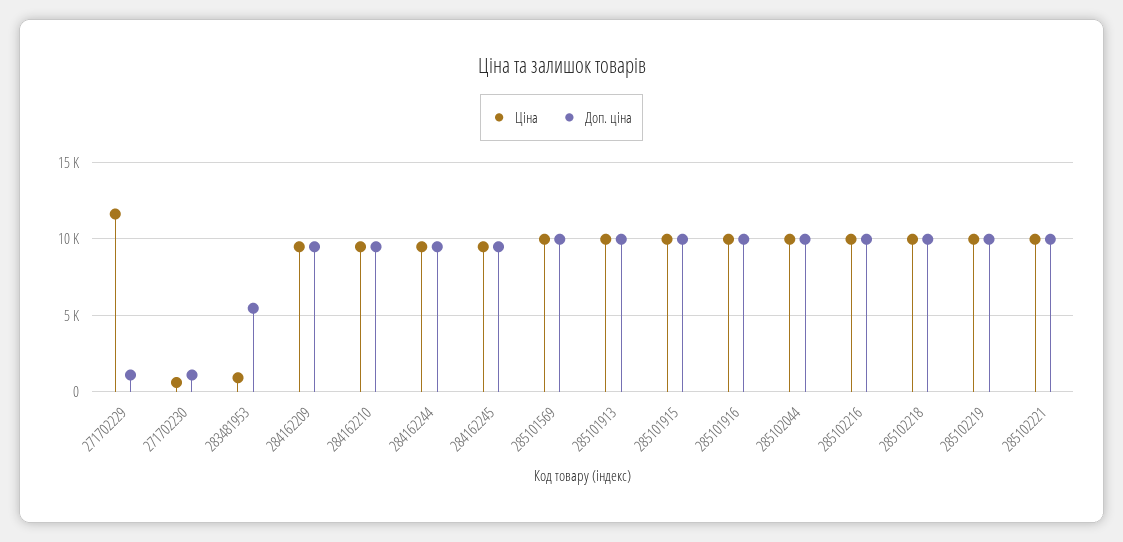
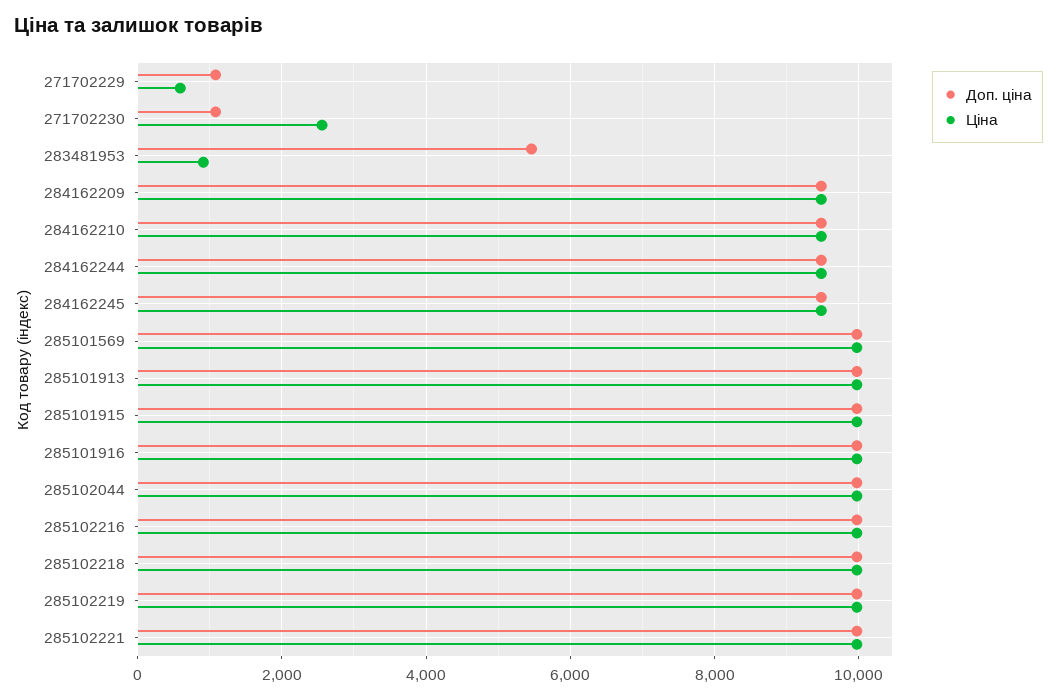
Ціна, 271702229: 11500 -> 600
Ціна, 271702230: 500 -> 2600

